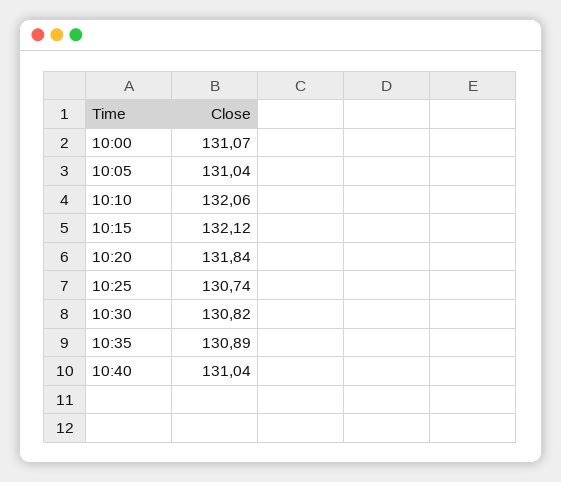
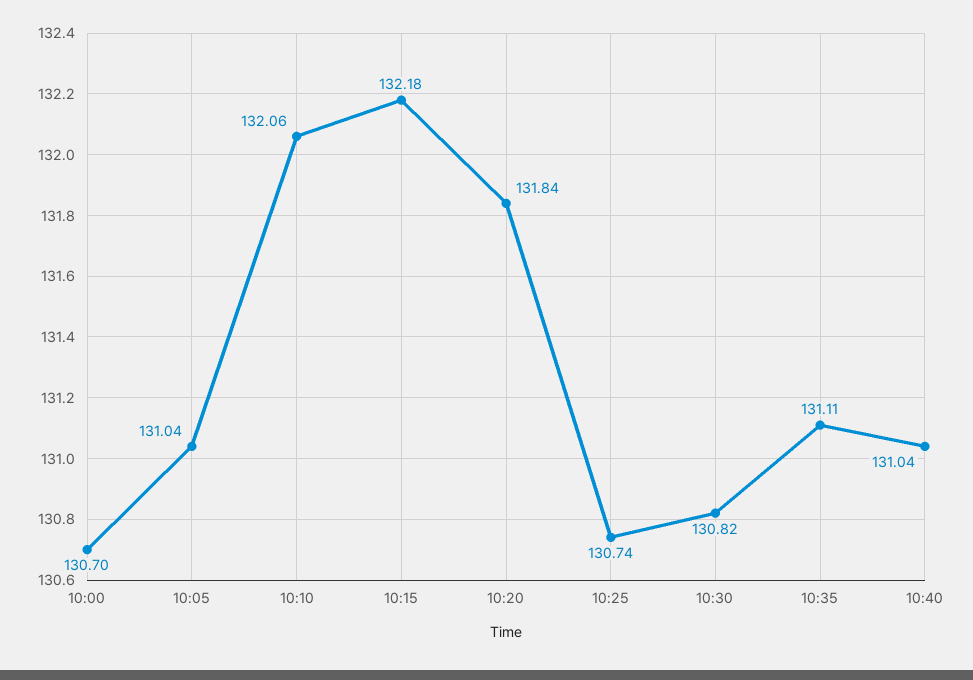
10:00: 131.07 -> 130.7
10:15: 132.12 -> 132.18
10:35: 130.89 -> 131.11

